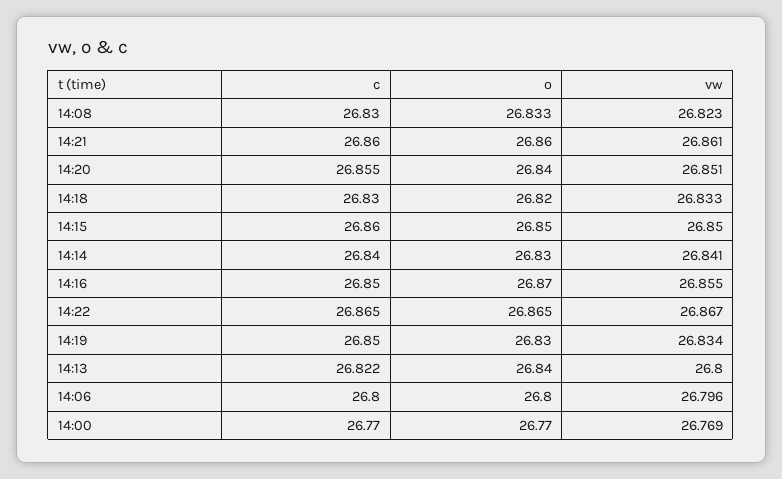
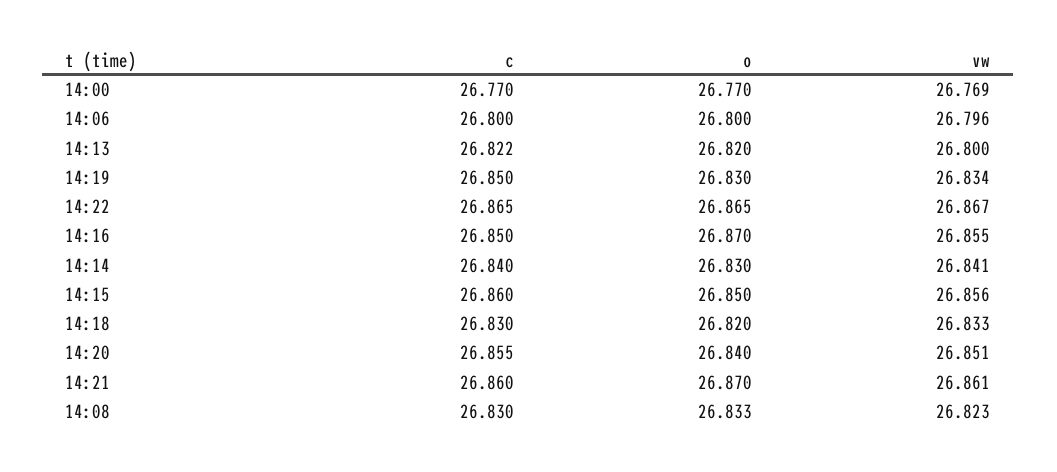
o, 14:21: 26.86 -> 26.87
vw, 14:15: 26.85 -> 26.856
o, 14:13: 26.84 -> 26.82

